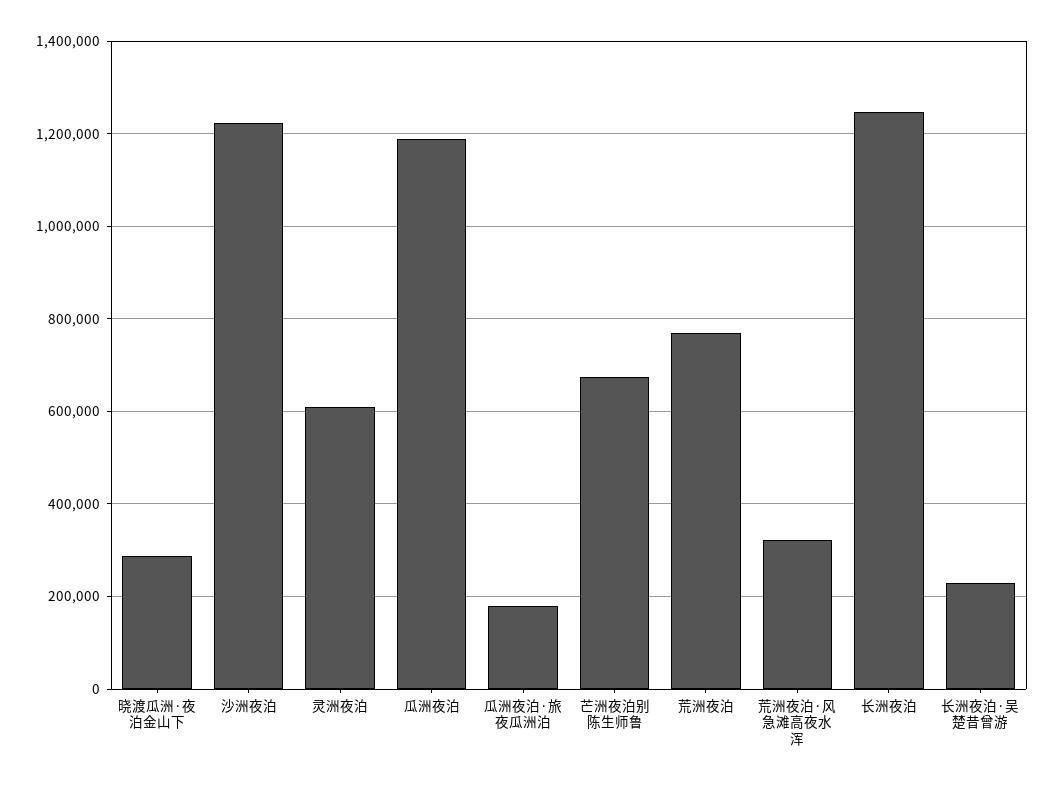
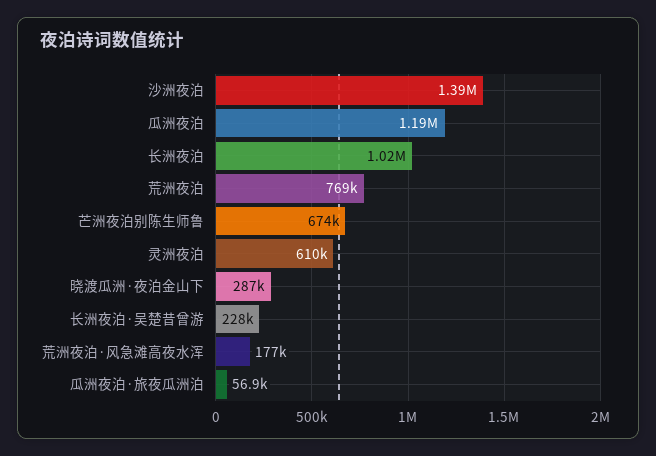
沙洲夜泊: 1220000 -> 1390000
瓜洲夜泊·旅夜瓜洲泊: 180000 -> 56900
荒洲夜泊·风急滩高夜水浑: 320000 -> 177000
长洲夜泊: 1240000 -> 1020000

